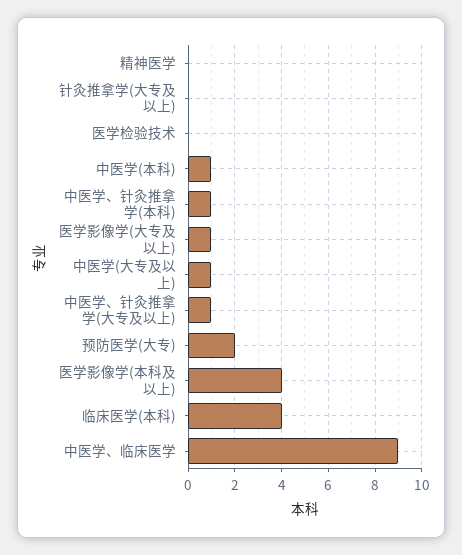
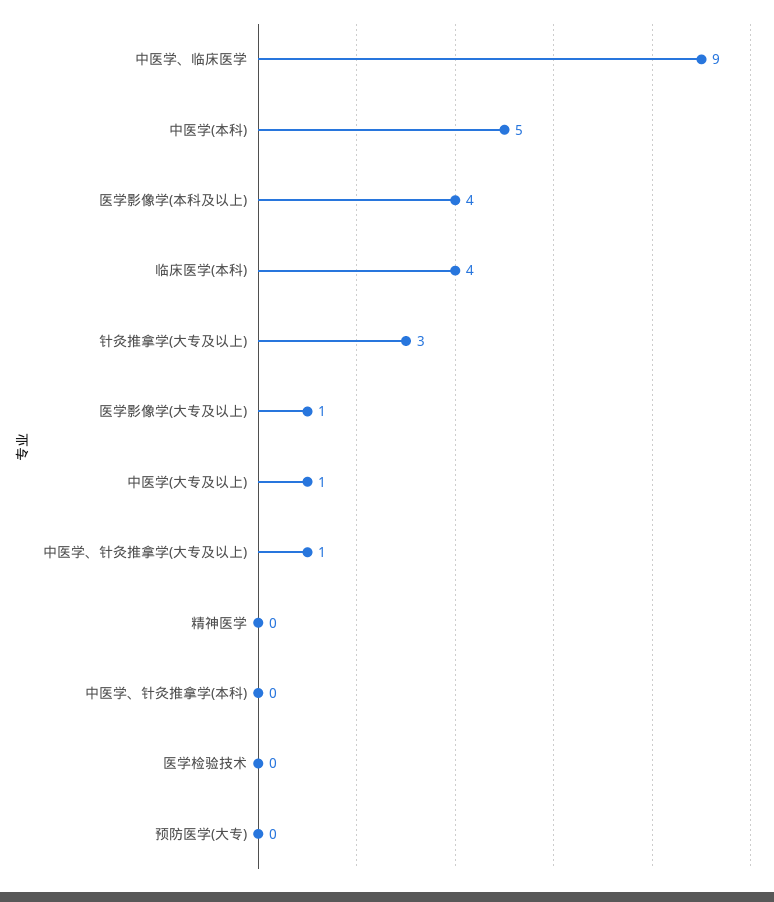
针灸推拿学(大专及以上): 0 -> 3
中医学(本科): 1 -> 5
中医学、针灸推拿学(本科): 1 -> 0
预防医学(大专): 2 -> 0

